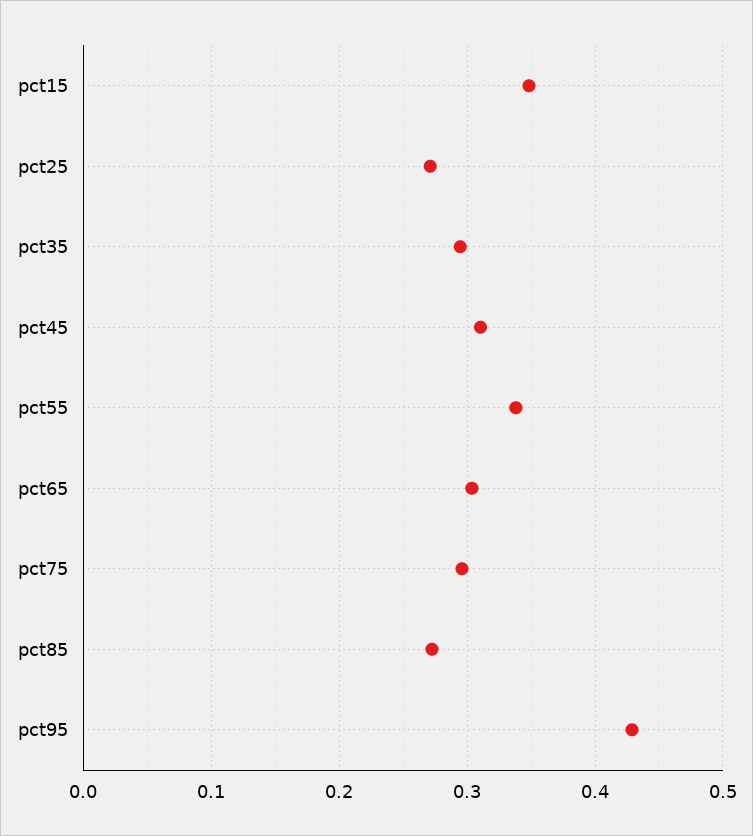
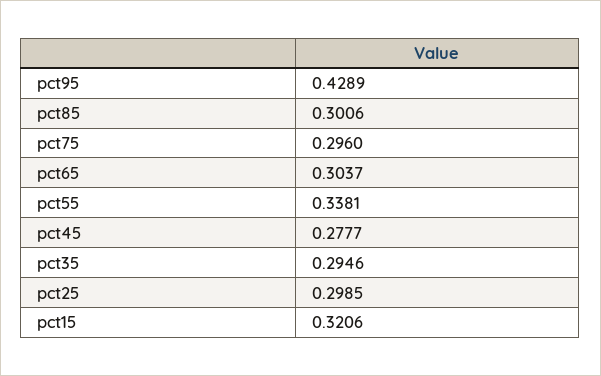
pct15: 0.35 -> 0.3206
pct25: 0.27 -> 0.2985
pct45: 0.31 -> 0.2777
pct85: 0.27 -> 0.3006

